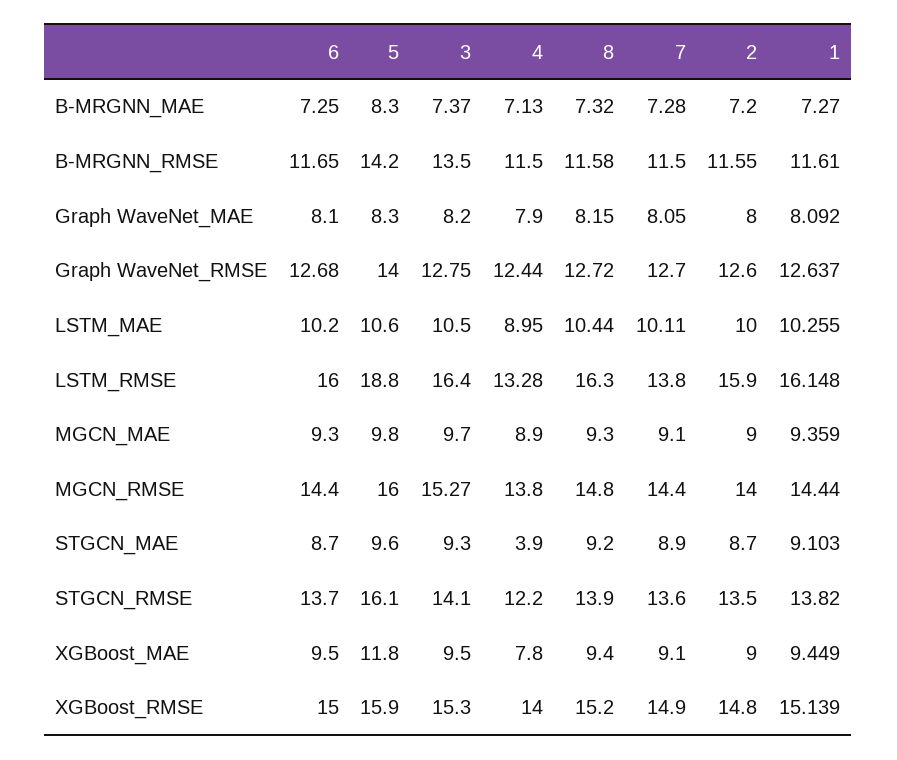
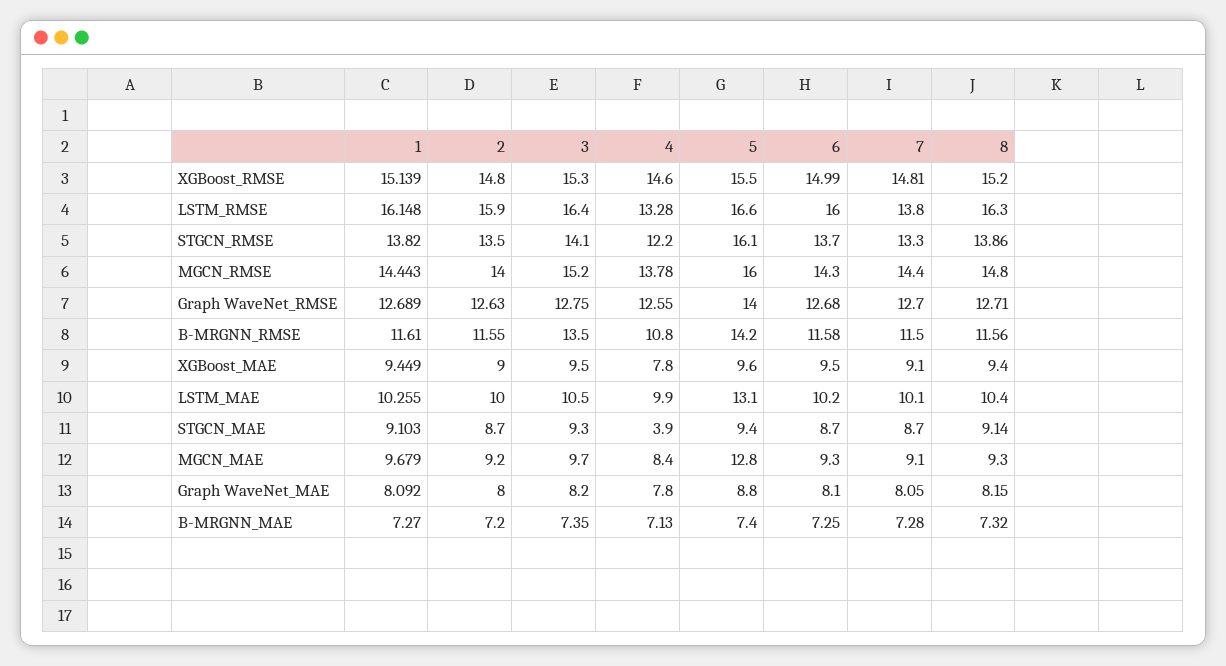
5, B-MRGNN_MAE: 8.3 -> 7.4
3, B-MRGNN_MAE: 7.37 -> 7.35
6, B-MRGNN_RMSE: 11.65 -> 11.58
4, B-MRGNN_RMSE: 11.5 -> 10.8
8, B-MRGNN_RMSE: 11.58 -> 11.56
5, Graph WaveNet_MAE: 8.3 -> 8.8
4, Graph WaveNet_MAE: 7.9 -> 7.8
4, Graph WaveNet_RMSE: 12.44 -> 12.55
8, Graph WaveNet_RMSE: 12.72 -> 12.71
2, Graph WaveNet_RMSE: 12.6 -> 12.63
1, Graph WaveNet_RMSE: 12.637 -> 12.689
5, LSTM_MAE: 10.6 -> 13.1
4, LSTM_MAE: 8.95 -> 9.9
8, LSTM_MAE: 10.44 -> 10.4
7, LSTM_MAE: 10.11 -> 10.1
5, LSTM_RMSE: 18.8 -> 16.6
5, MGCN_MAE: 9.8 -> 12.8
4, MGCN_MAE: 8.9 -> 8.4
2, MGCN_MAE: 9 -> 9.2
1, MGCN_MAE: 9.359 -> 9.679
6, MGCN_RMSE: 14.4 -> 14.3
3, MGCN_RMSE: 15.27 -> 15.2
4, MGCN_RMSE: 13.8 -> 13.78
1, MGCN_RMSE: 14.44 -> 14.443
5, STGCN_MAE: 9.6 -> 9.4
8, STGCN_MAE: 9.2 -> 9.14
7, STGCN_MAE: 8.9 -> 8.7
8, STGCN_RMSE: 13.9 -> 13.86
7, STGCN_RMSE: 13.6 -> 13.3
5, XGBoost_MAE: 11.8 -> 9.6
6, XGBoost_RMSE: 15 -> 14.99
5, XGBoost_RMSE: 15.9 -> 15.5
4, XGBoost_RMSE: 14 -> 14.6
7, XGBoost_RMSE: 14.9 -> 14.81

